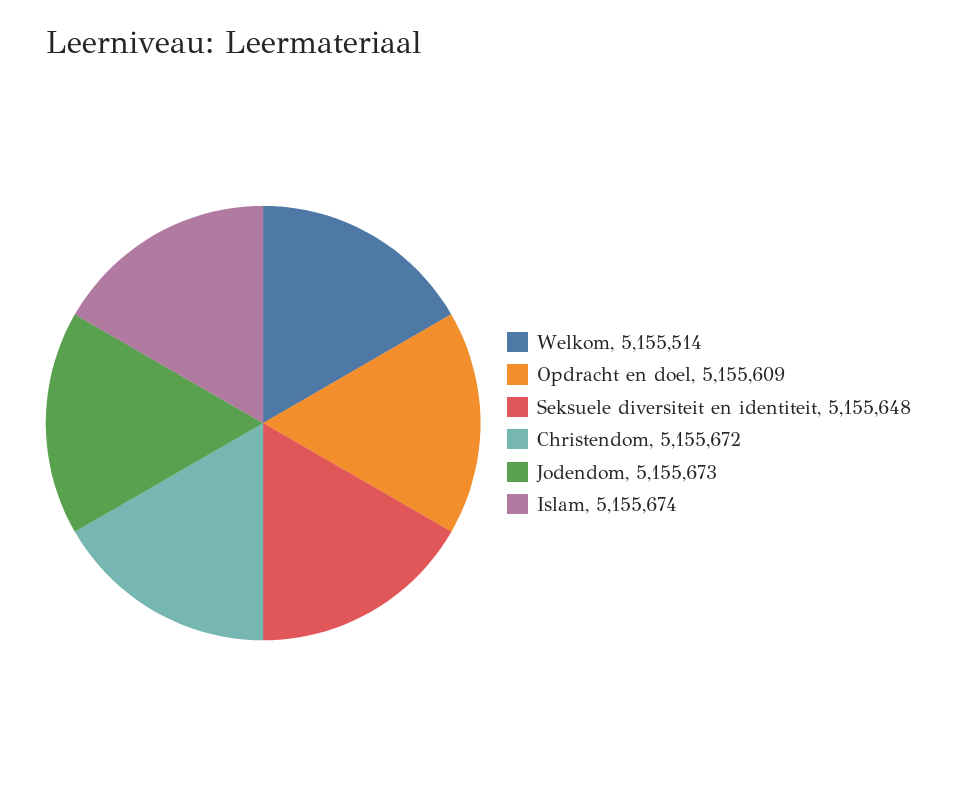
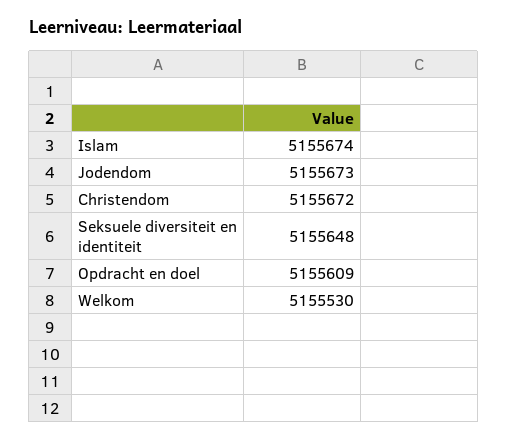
Welkom: 5155514 -> 5155530

